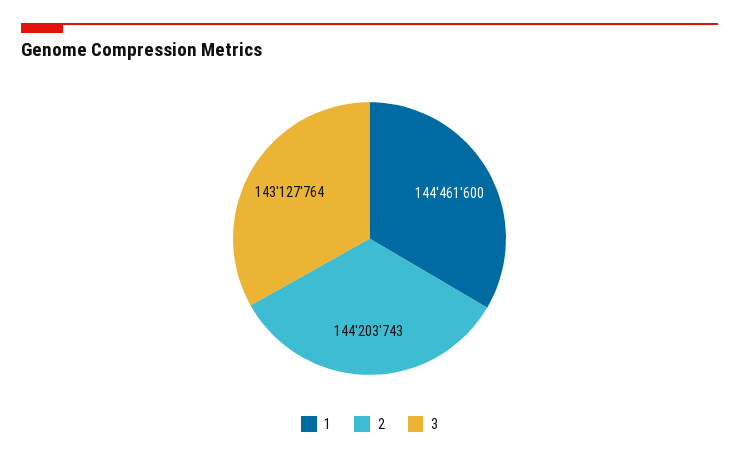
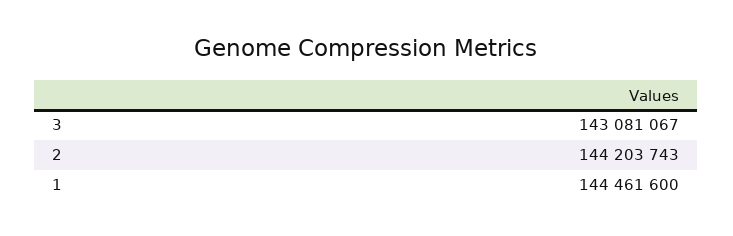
3: 143127764 -> 143081067

